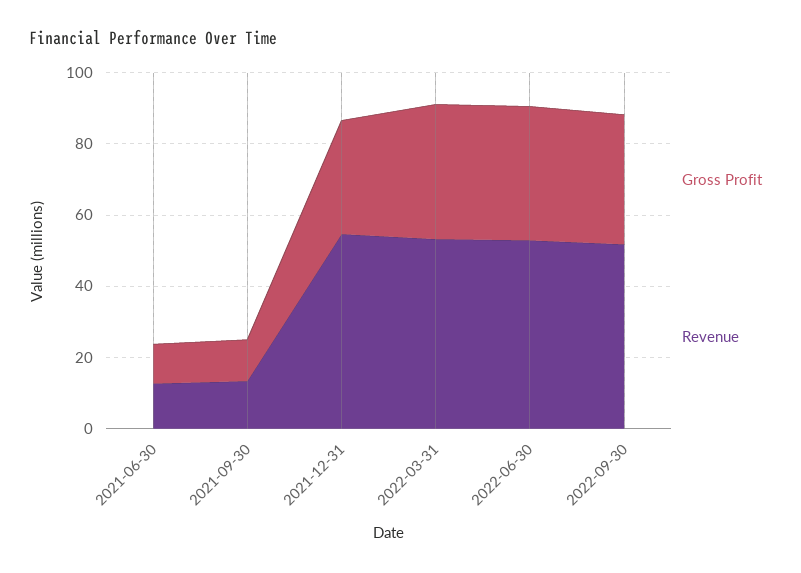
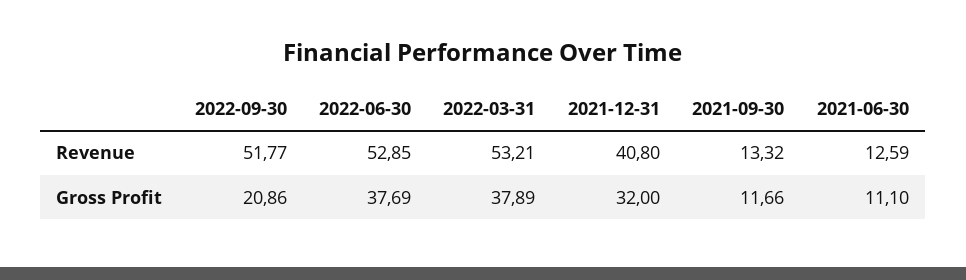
Revenue, 2021-12-31: 55 -> 40.8
Gross Profit, 2022-09-30: 35 -> 20.86

